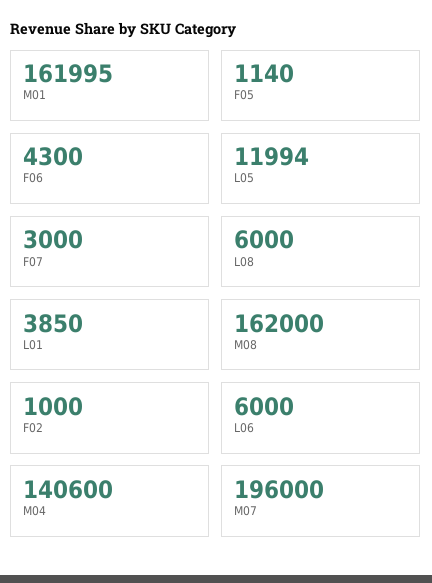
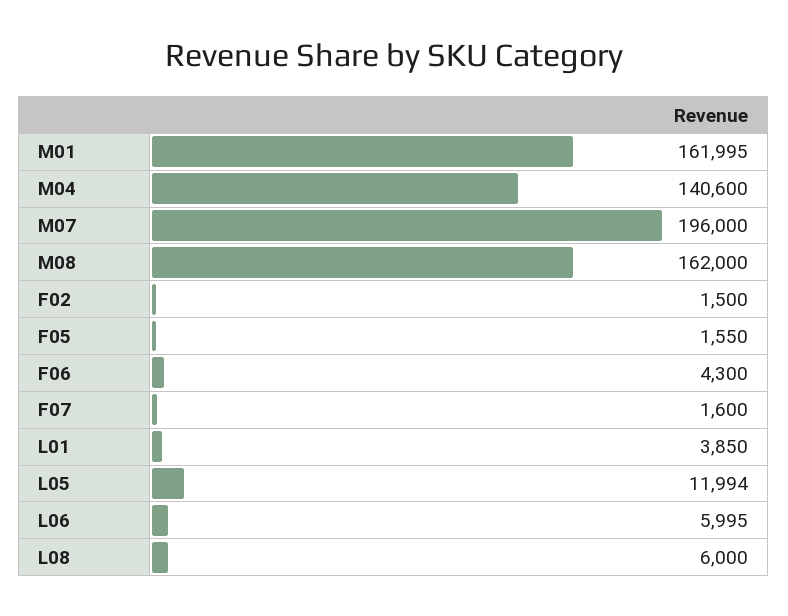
F05: 1140 -> 1550
F07: 3000 -> 1600
F02: 1000 -> 1500
L06: 6000 -> 5995

